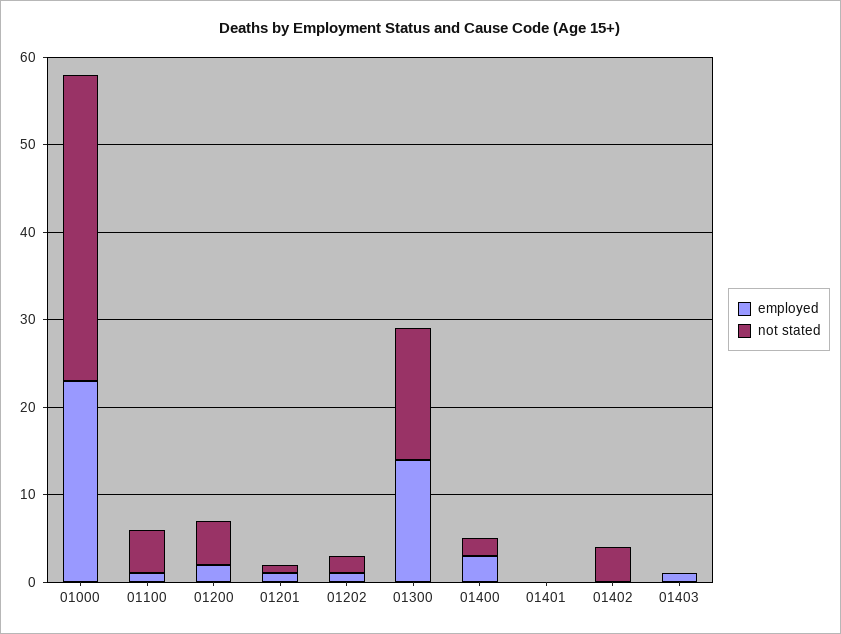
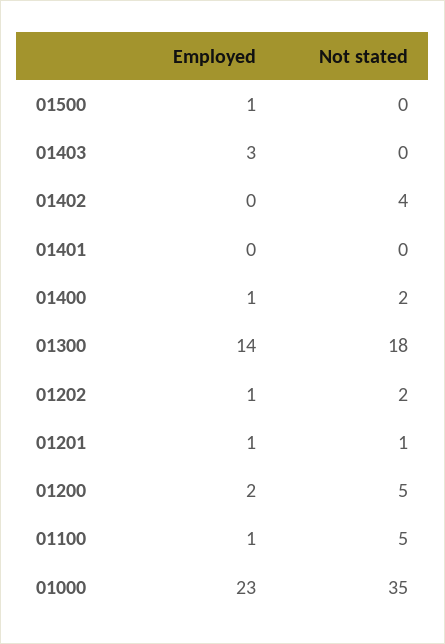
not stated, 01300: 15 -> 18
employed, 01400: 3 -> 1
employed, 01403: 1 -> 3
employed, 01500: none -> 1
not stated, 01500: none -> 0

